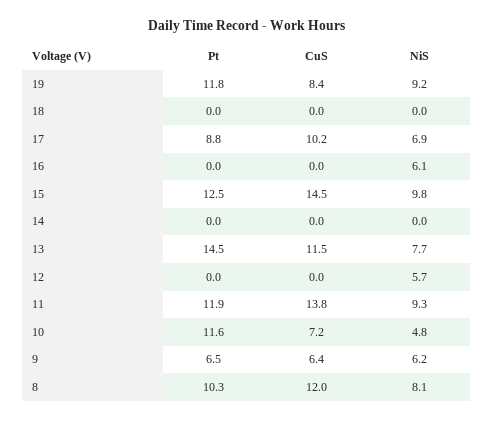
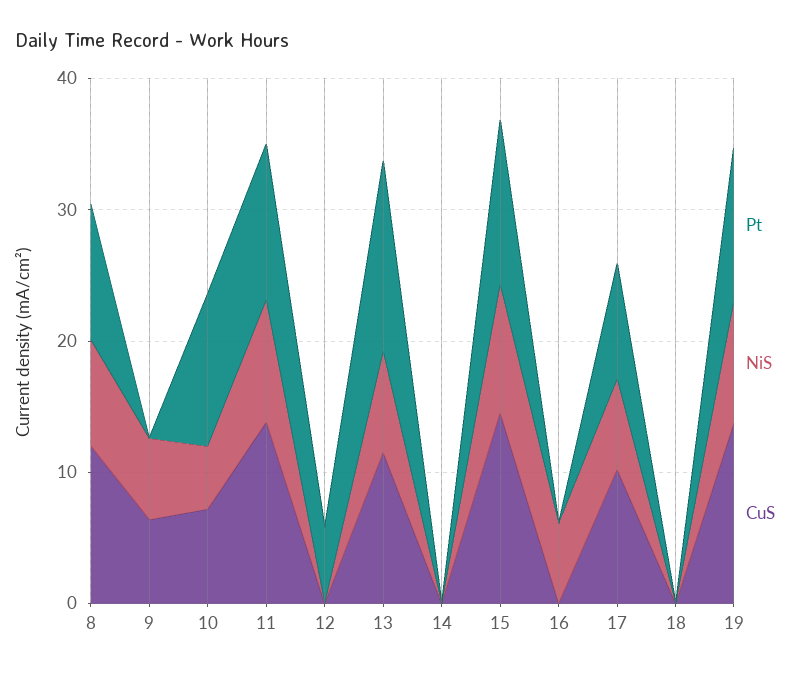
CuS, 19: 8.4 -> 14
Pt, 12: 0 -> 6
NiS, 12: 5.7 -> 0
Pt, 9: 6.5 -> 0

